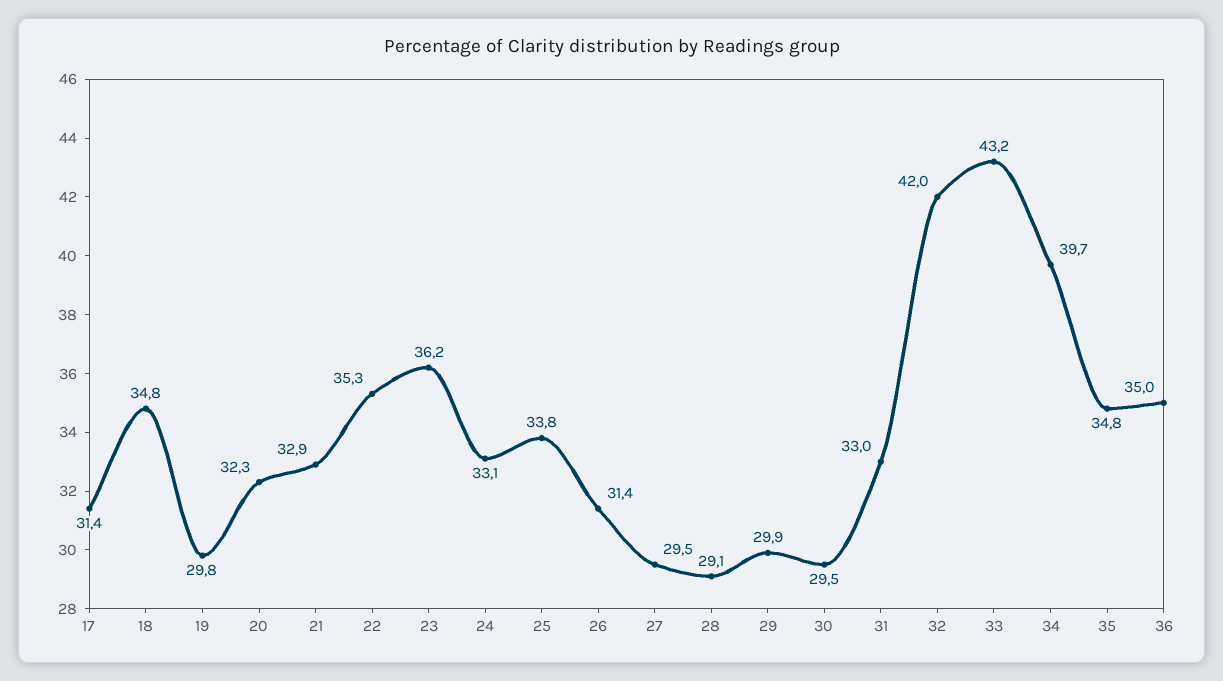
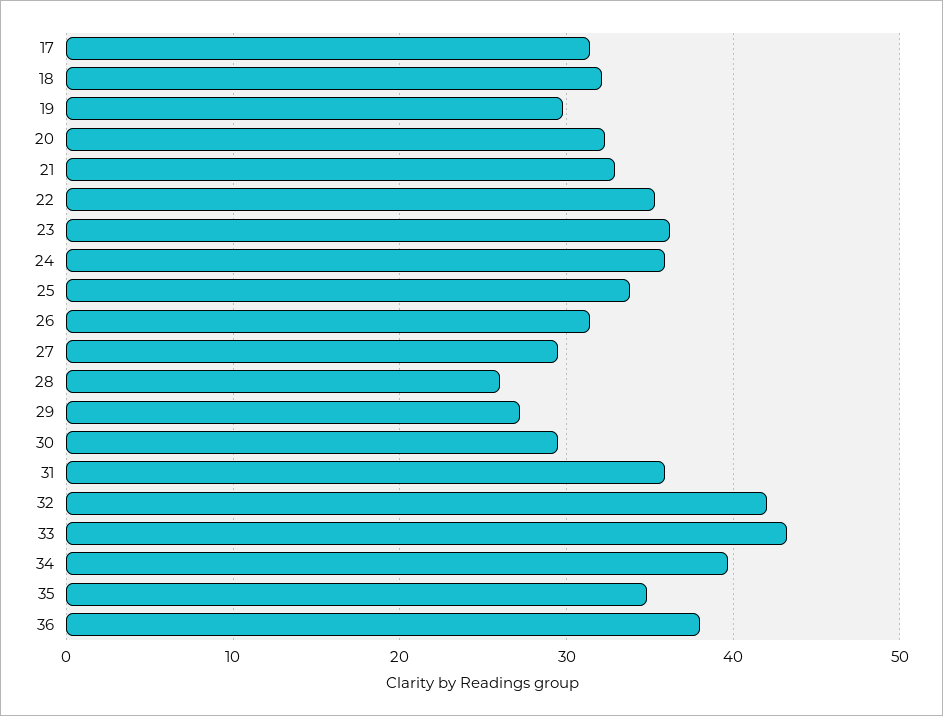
18: 34.8 -> 32
24: 33.1 -> 36
28: 29.1 -> 26
29: 29.9 -> 27
31: 33 -> 36
36: 35 -> 38

